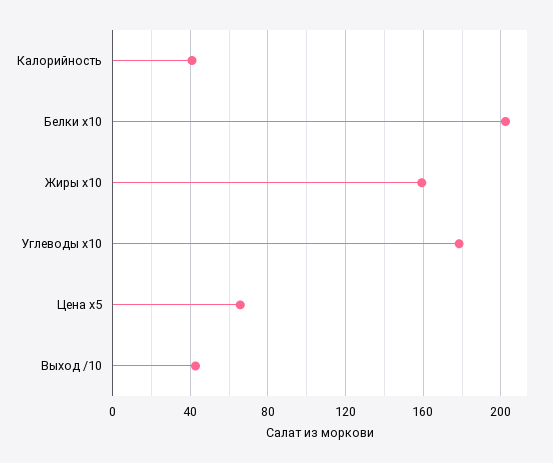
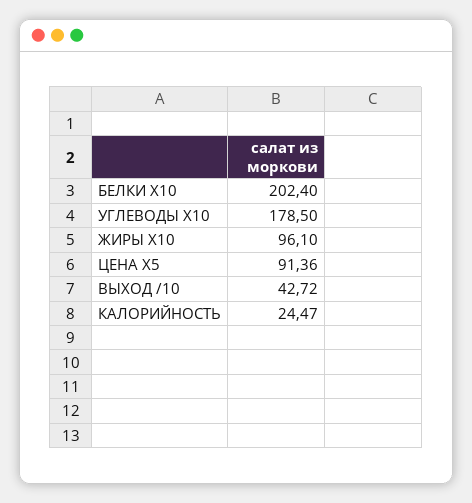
Калорийность: 40 -> 24.47
Жиры x10: 160 -> 96.1
Цена x5: 65 -> 91.36

